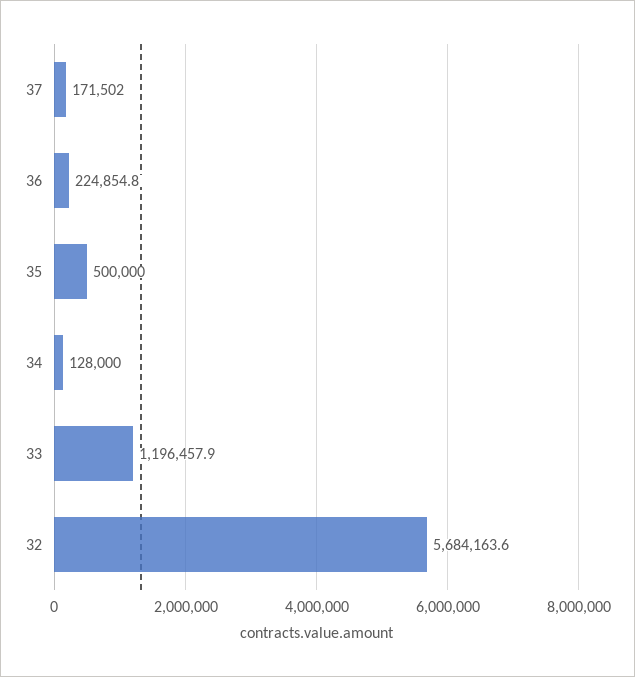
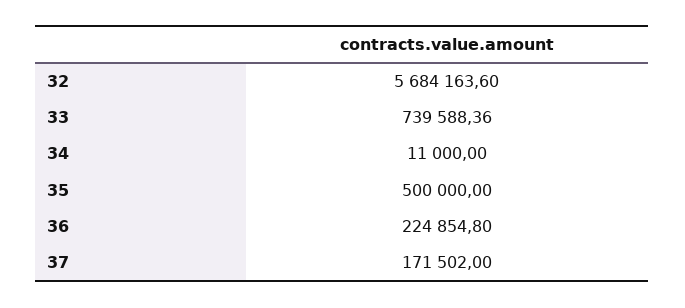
34: 128000 -> 11000
33: 1196457.9 -> 739588.36

